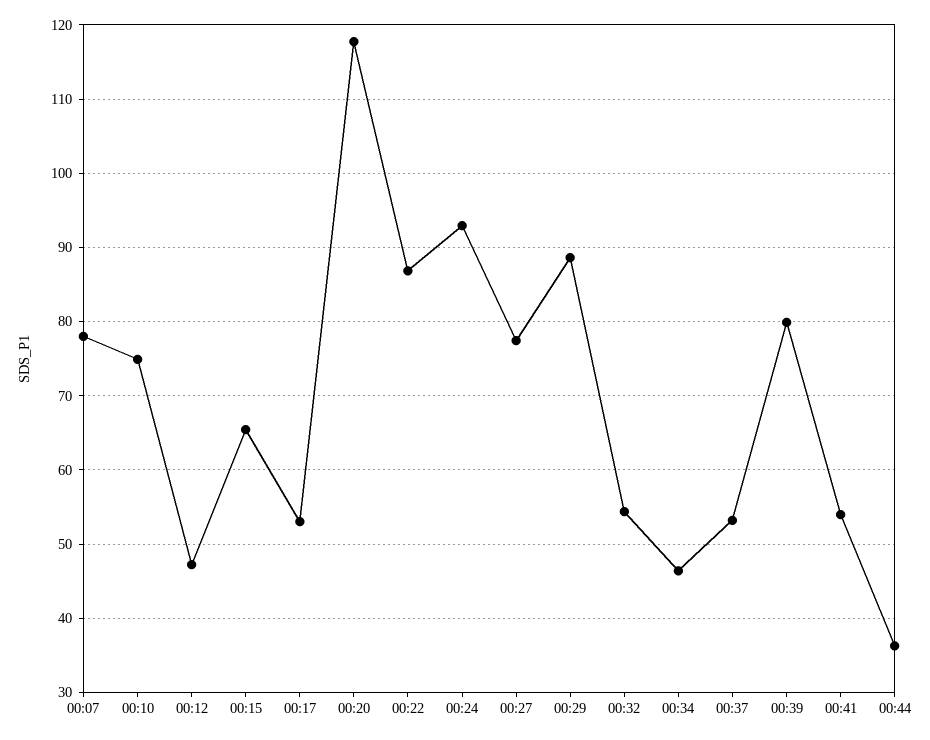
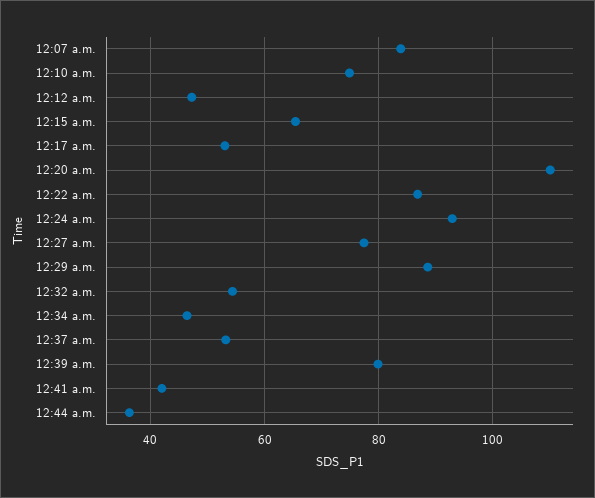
00:07: 78 -> 84
00:20: 118 -> 110
00:41: 54 -> 42

